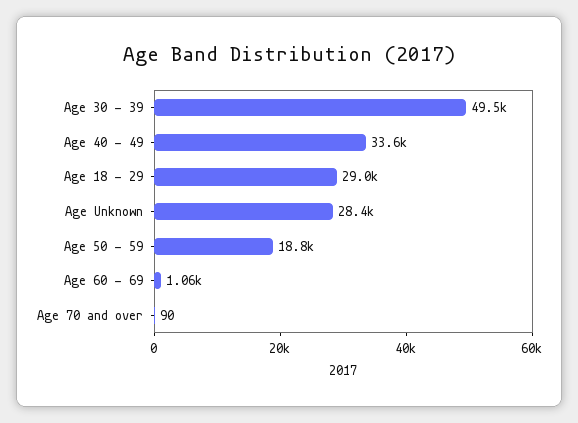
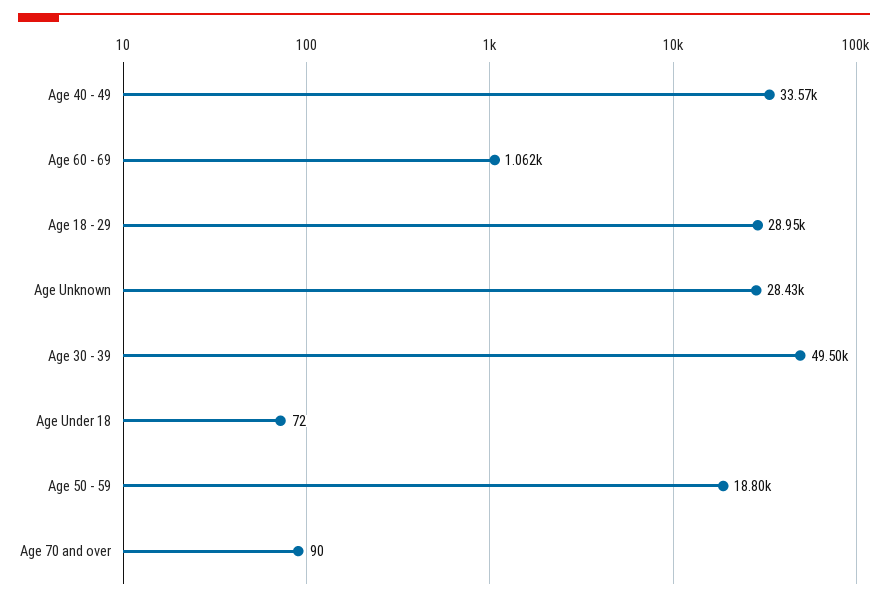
Age Under 18: none -> 72

